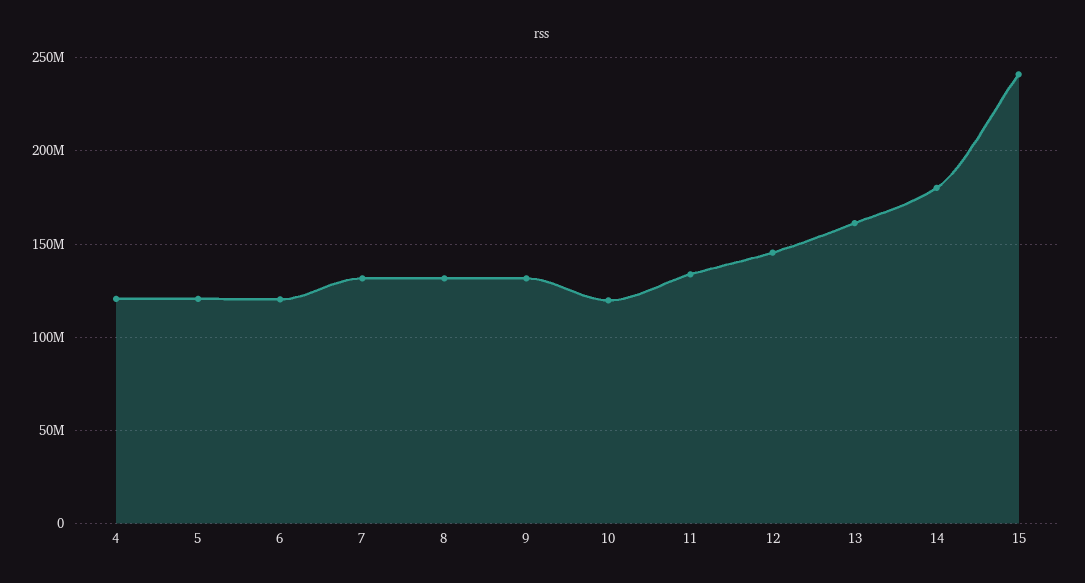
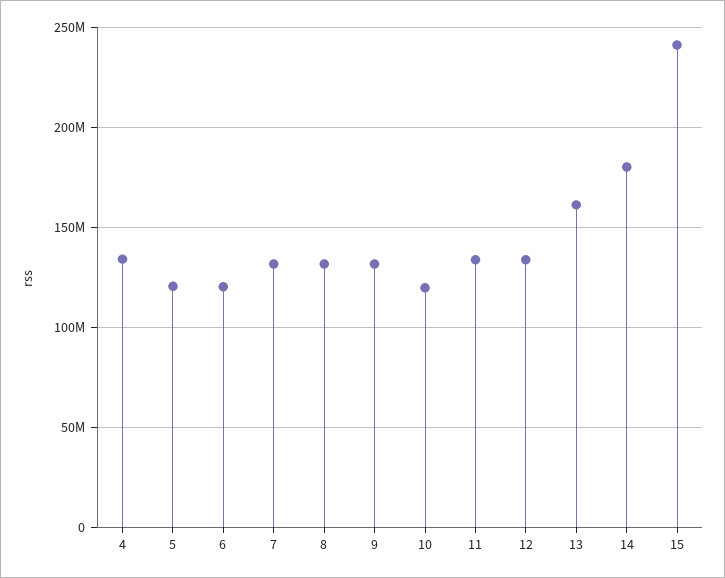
4: 120000000 -> 135000000
12: 145000000 -> 135000000

